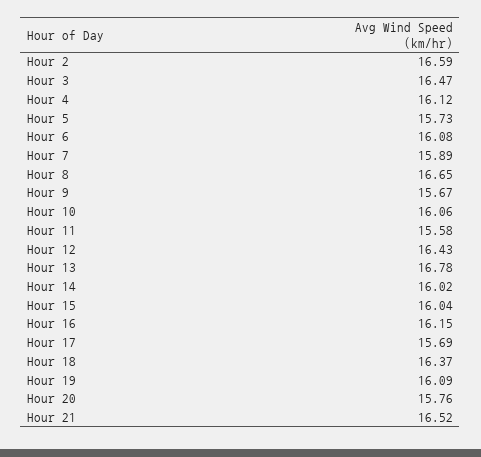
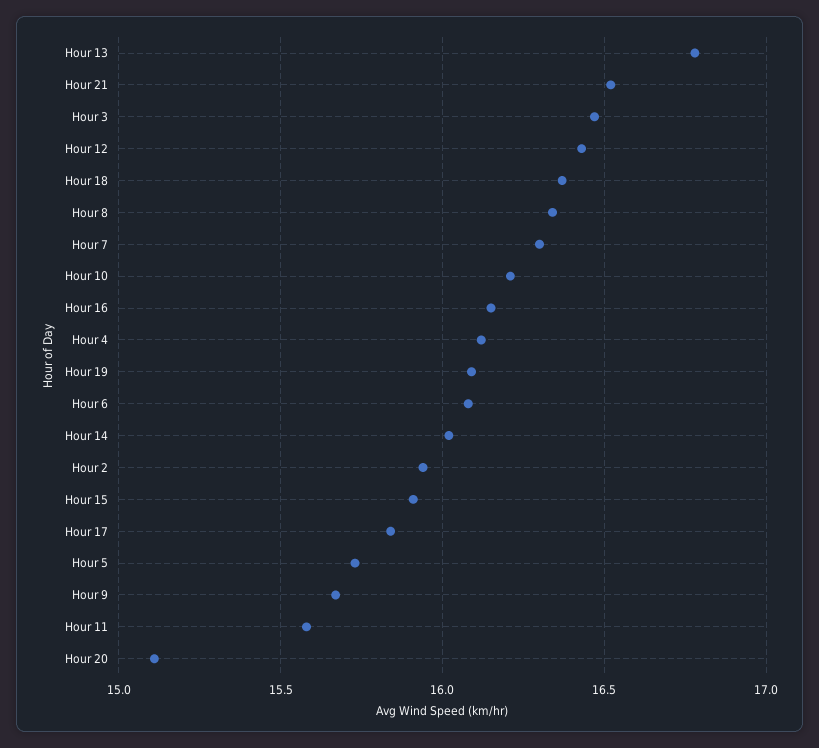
Hour 2: 16.59 -> 15.95
Hour 7: 15.89 -> 16.3
Hour 8: 16.65 -> 16.35
Hour 10: 16.06 -> 16.2
Hour 15: 16.04 -> 15.9
Hour 17: 15.69 -> 15.85
Hour 20: 15.76 -> 15.1

